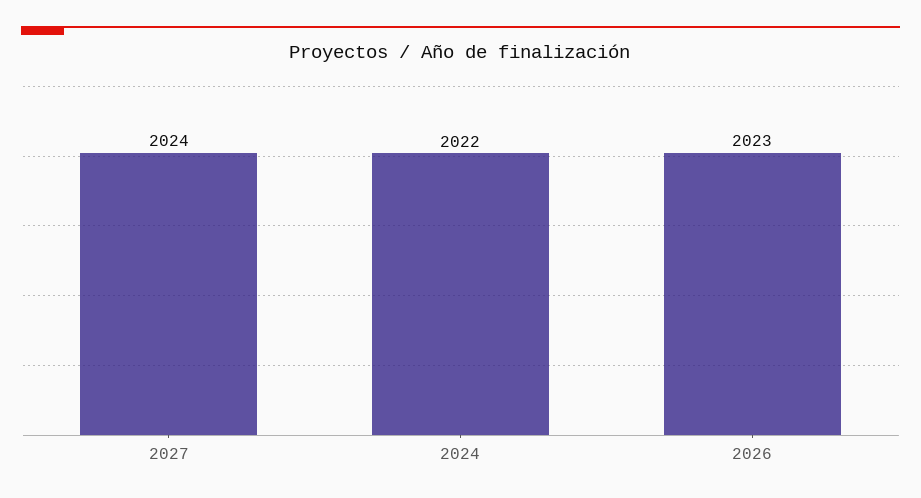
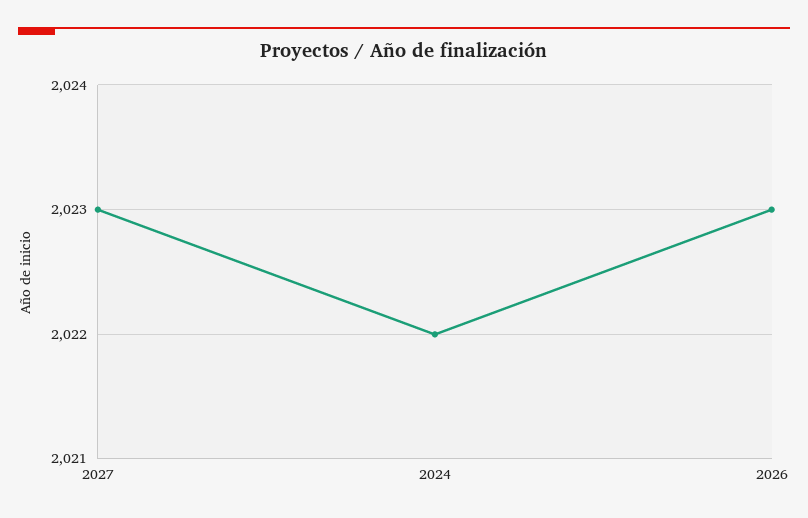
2027: 2024 -> 2023

